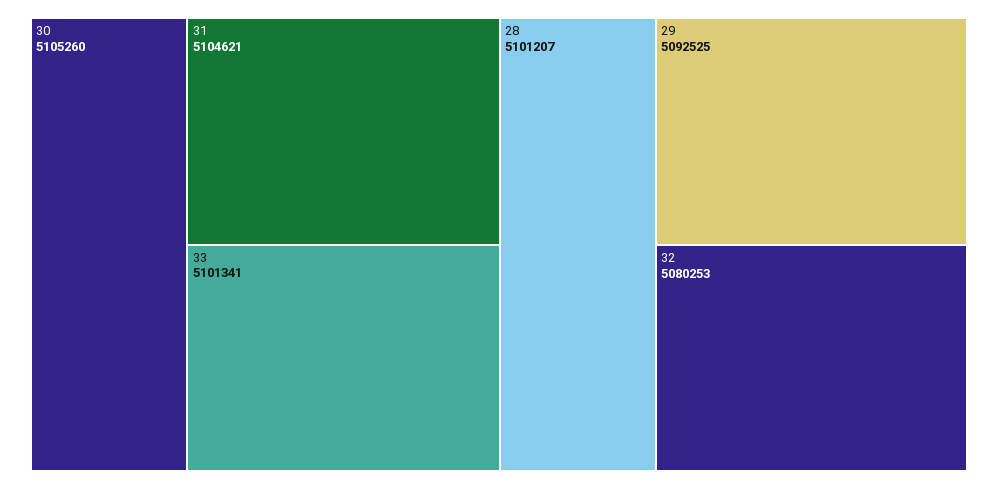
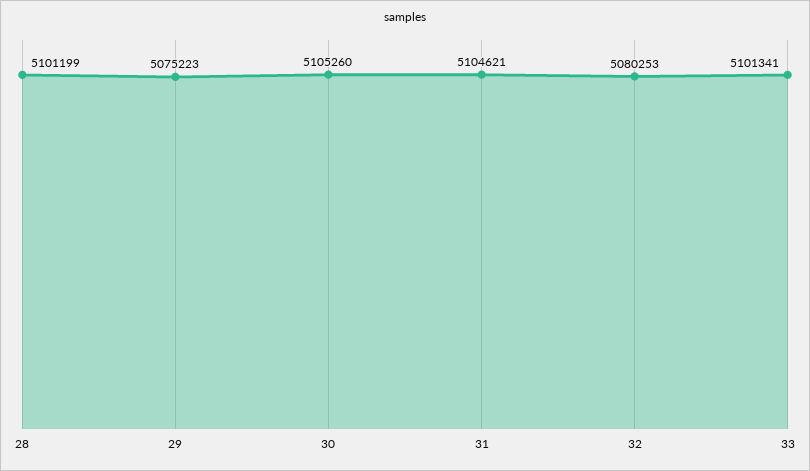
28: 5101207 -> 5101199
29: 5092525 -> 5075223

